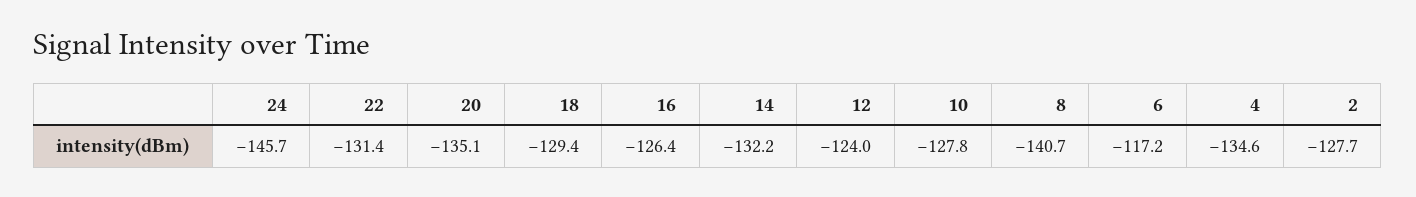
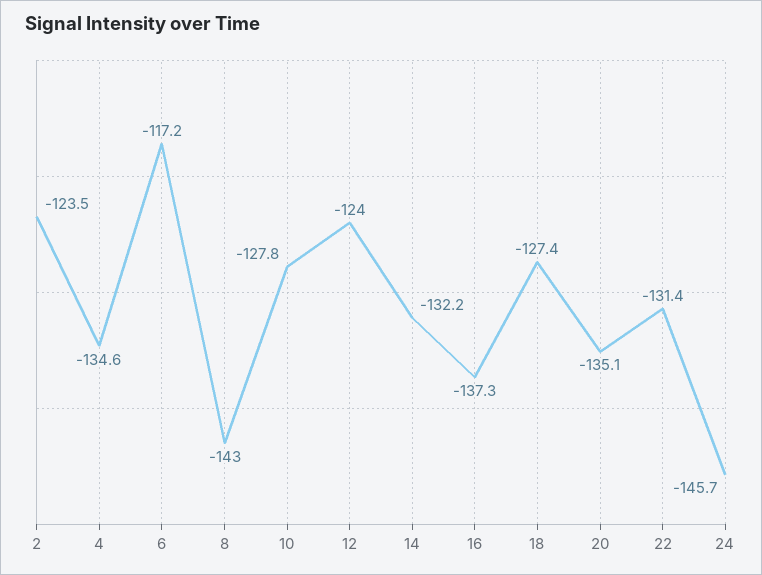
18: -129.4 -> -127.4
16: -126.4 -> -137.3
8: -140.7 -> -143
2: -127.7 -> -123.5

